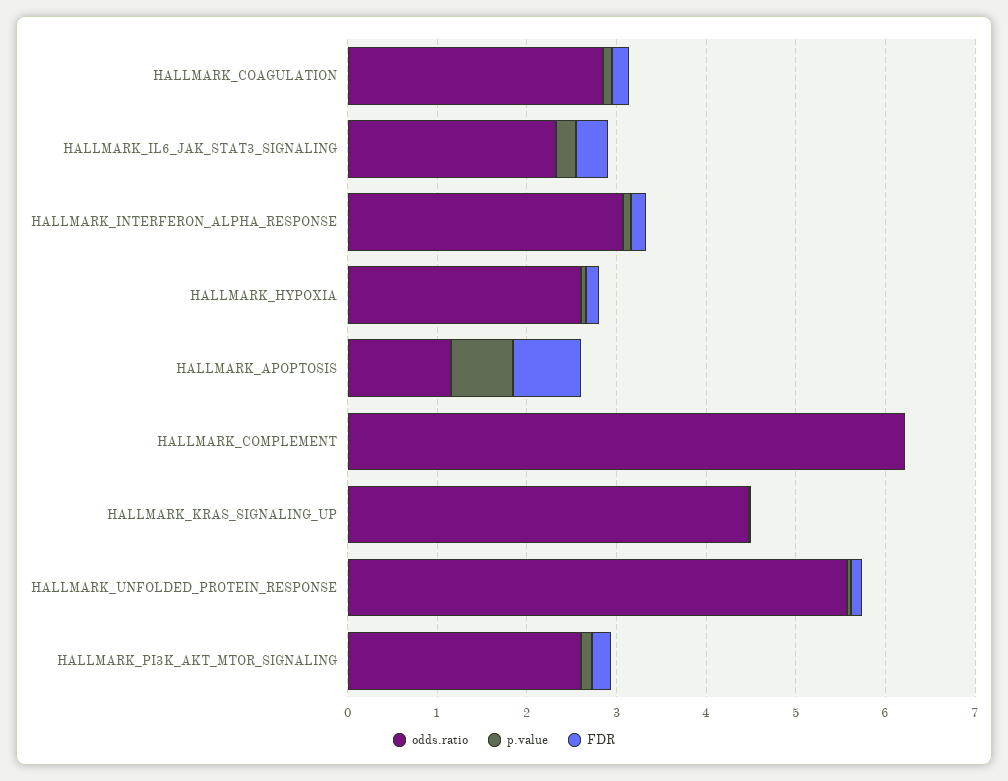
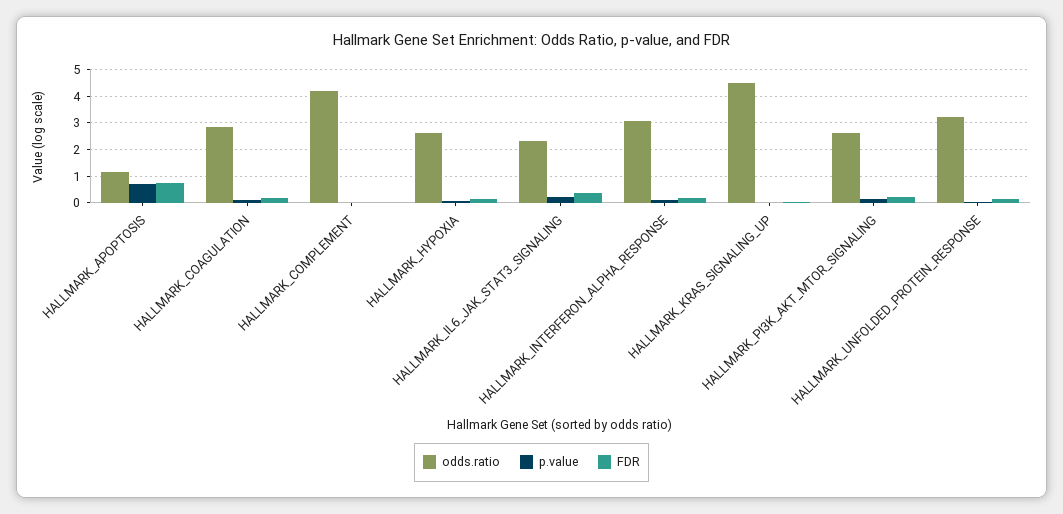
odds.ratio, HALLMARK_COMPLEMENT: 6.2 -> 4.25
odds.ratio, HALLMARK_UNFOLDED_PROTEIN_RESPONSE: 5.6 -> 3.25

